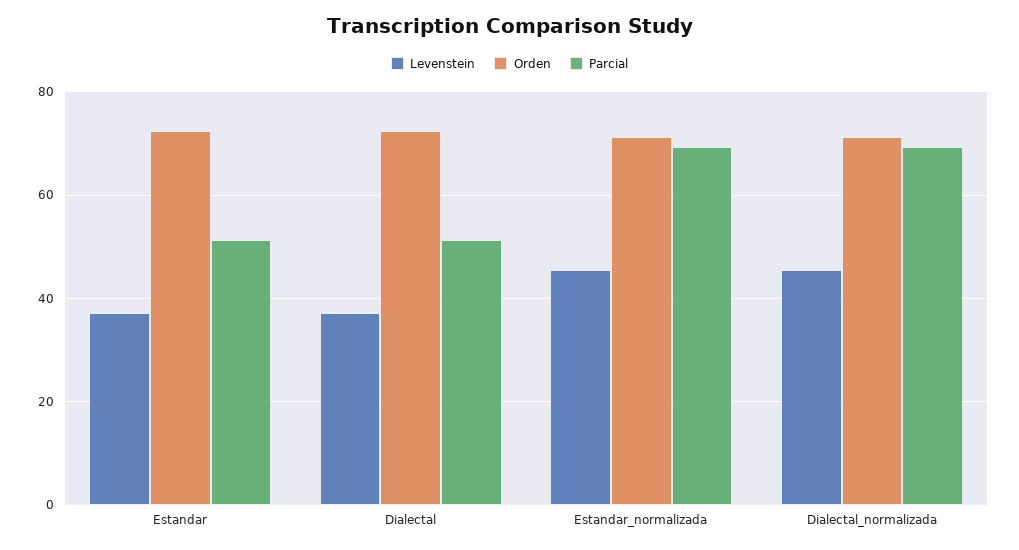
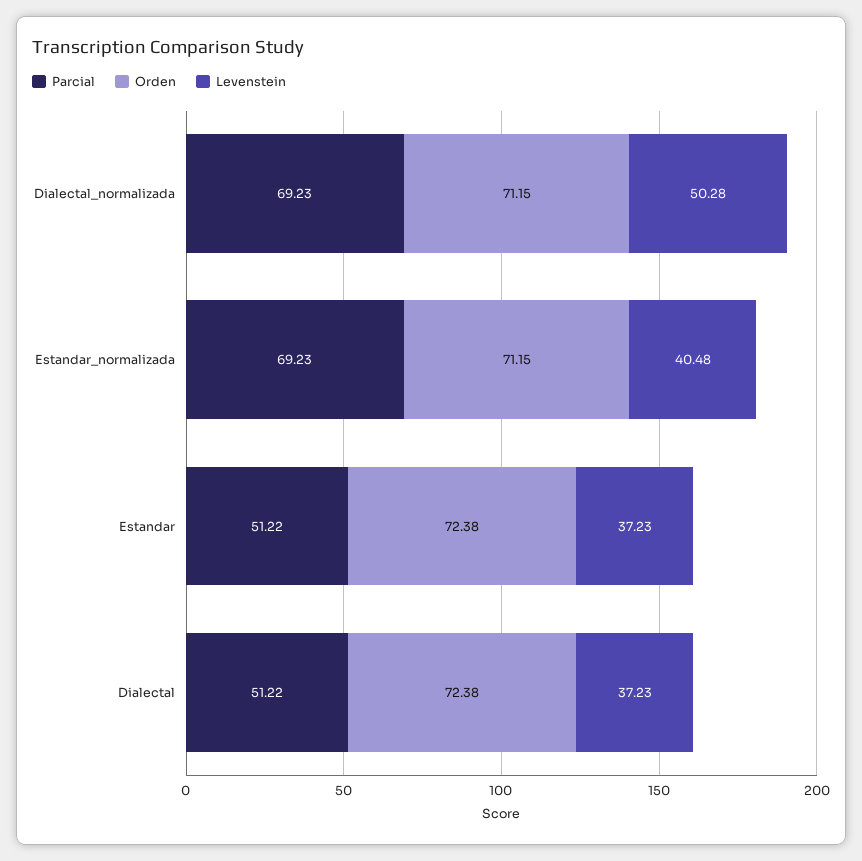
Levenstein, Estandar_normalizada: 46 -> 40.48
Levenstein, Dialectal_normalizada: 46 -> 50.28

